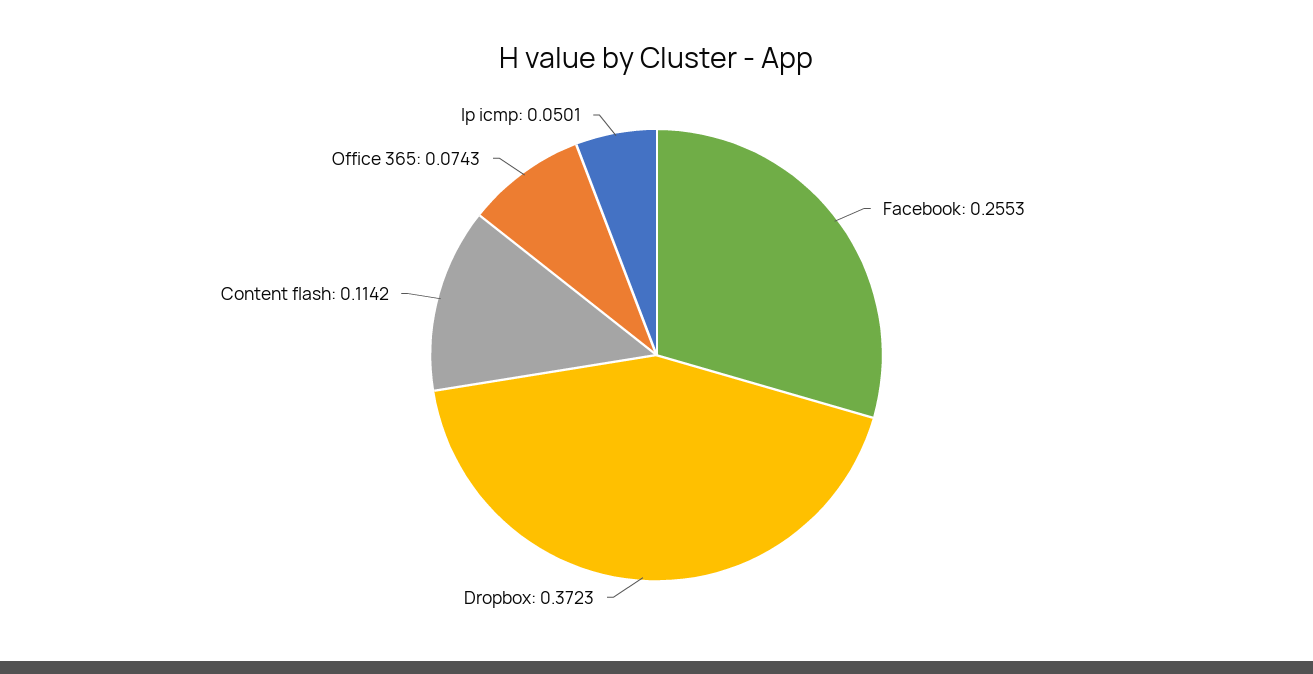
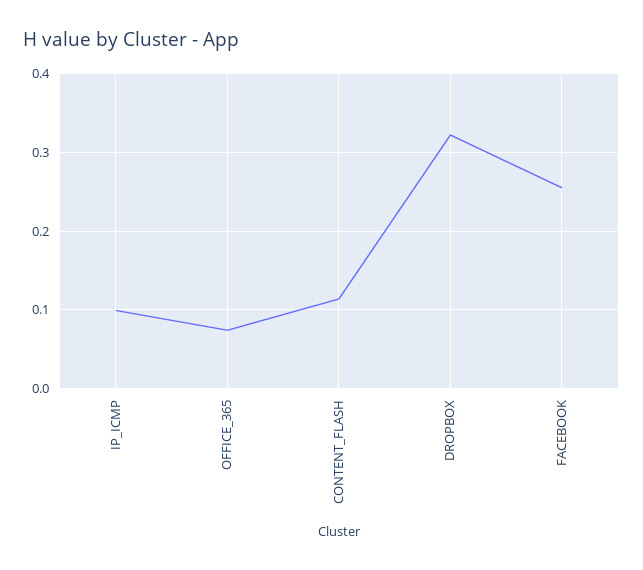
Dropbox: 0.3723 -> 0.32
Ip icmp: 0.0501 -> 0.1

